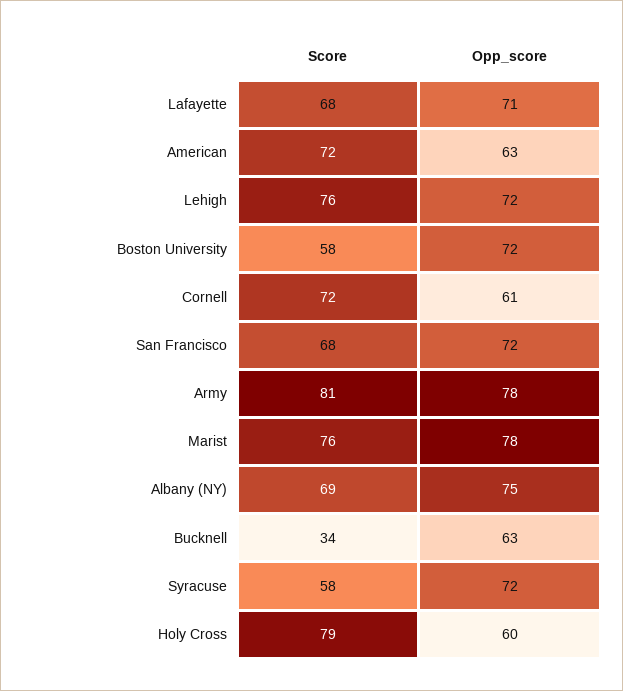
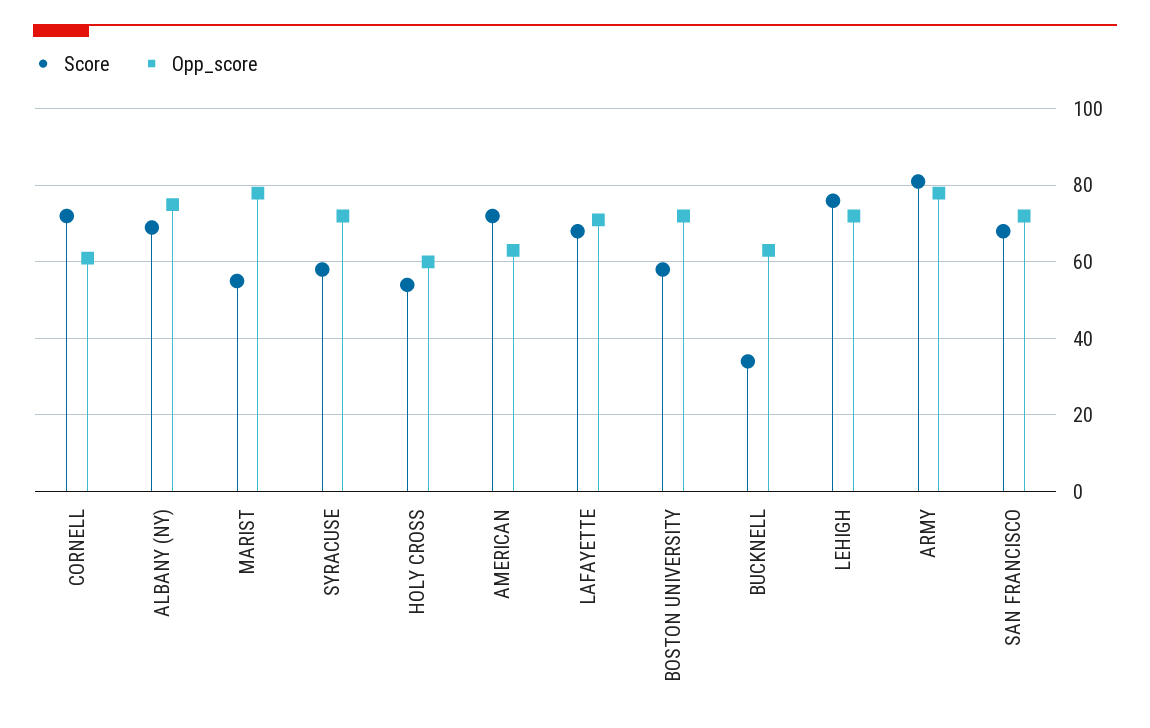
Score, Marist: 76 -> 55
Score, Holy Cross: 79 -> 55

